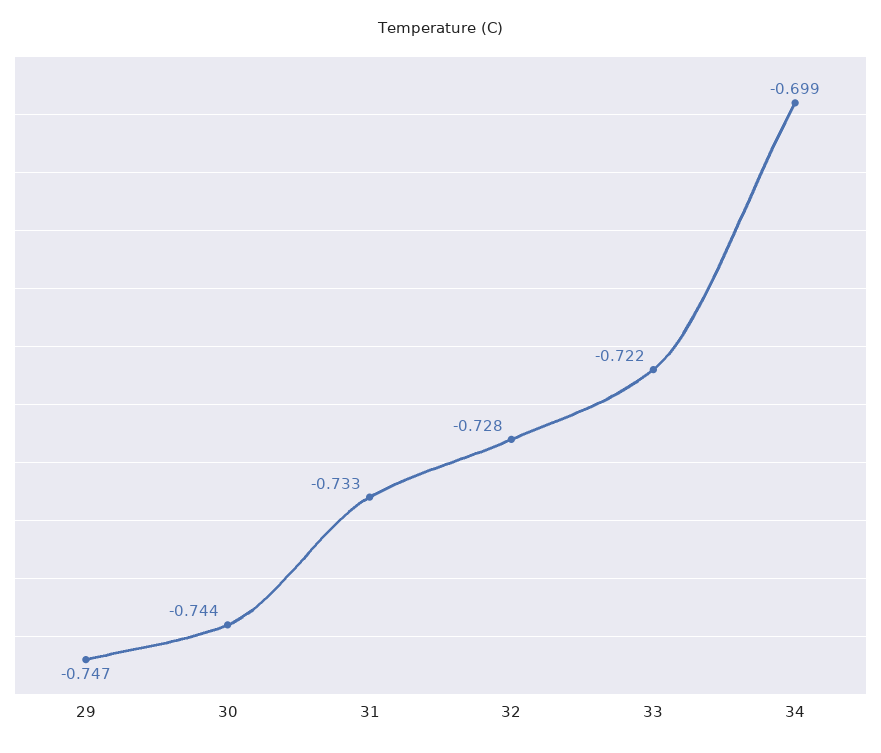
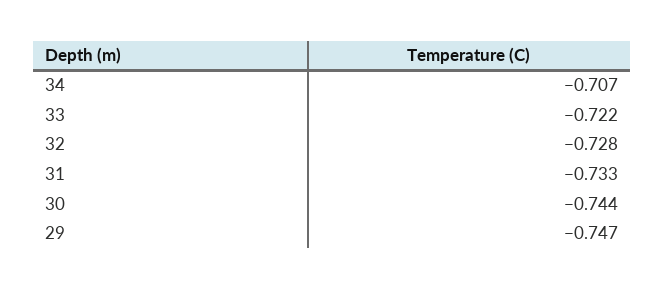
34: -0.699 -> -0.707

